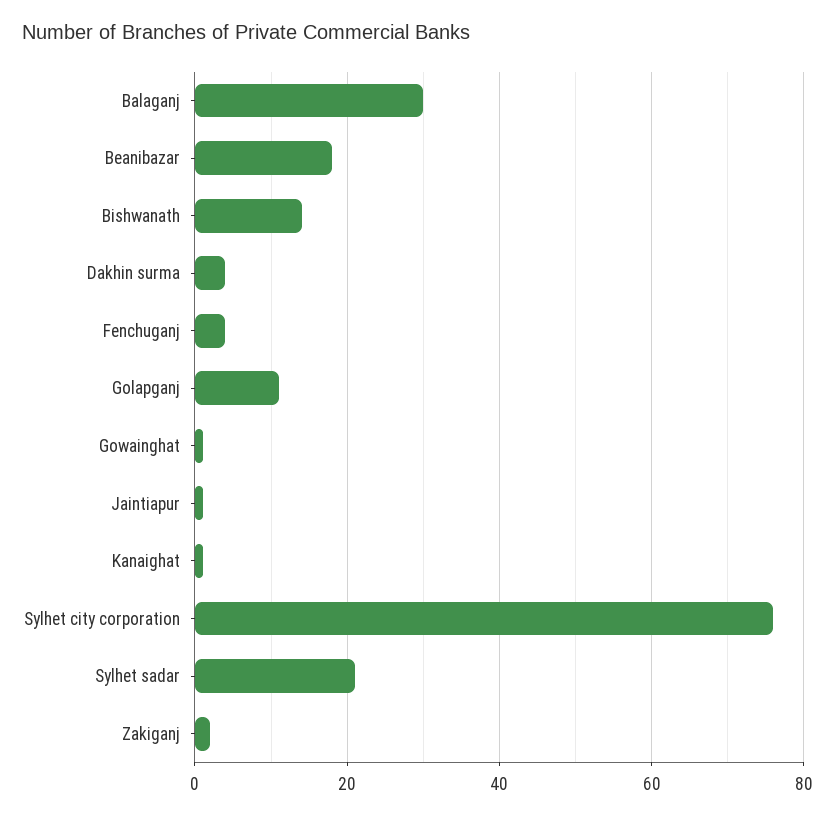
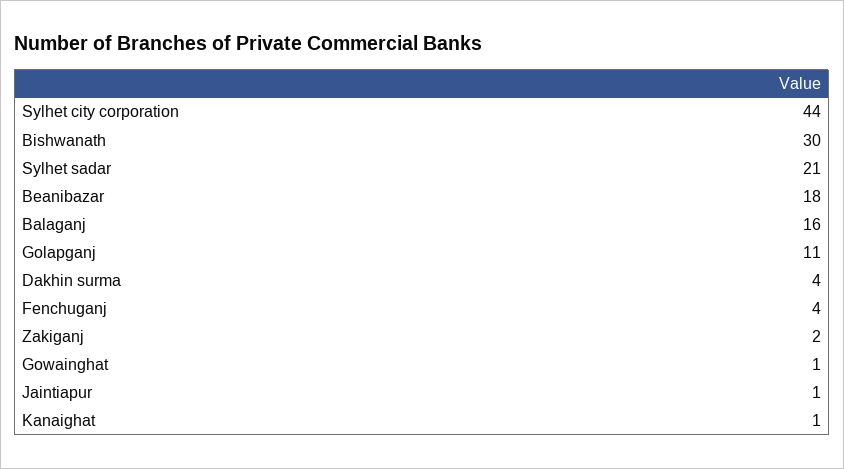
Balaganj: 30 -> 16
Bishwanath: 15 -> 30
Sylhet city corporation: 75 -> 44

